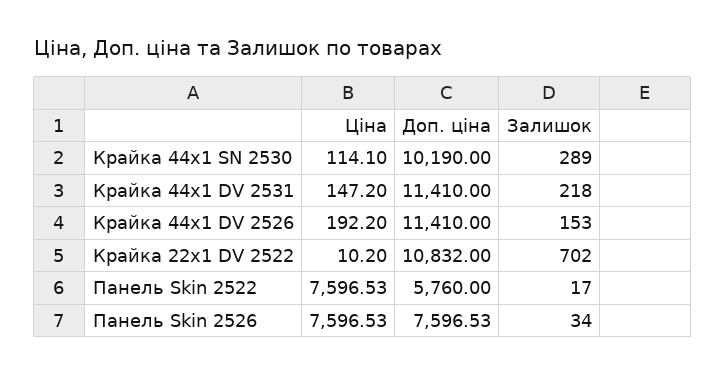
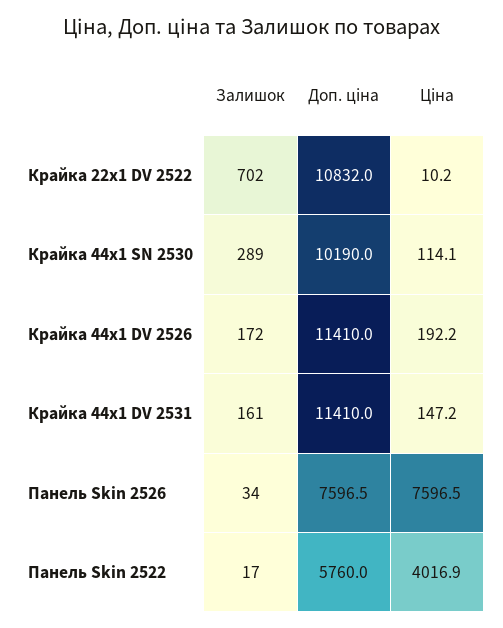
Залишок, Крайка 44x1 DV 2531: 218 -> 161
Залишок, Крайка 44x1 DV 2526: 153 -> 172
Ціна, Панель Skin 2522: 7596.53 -> 4016.9

